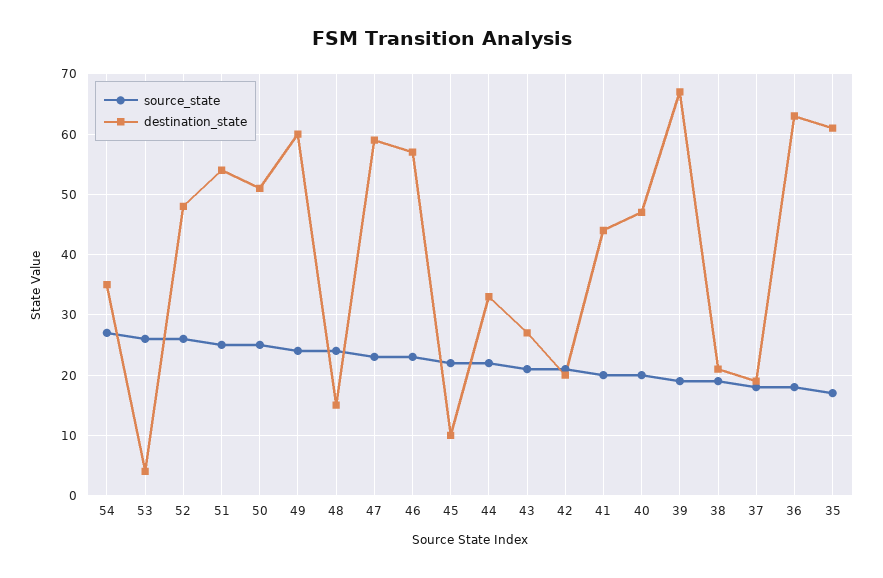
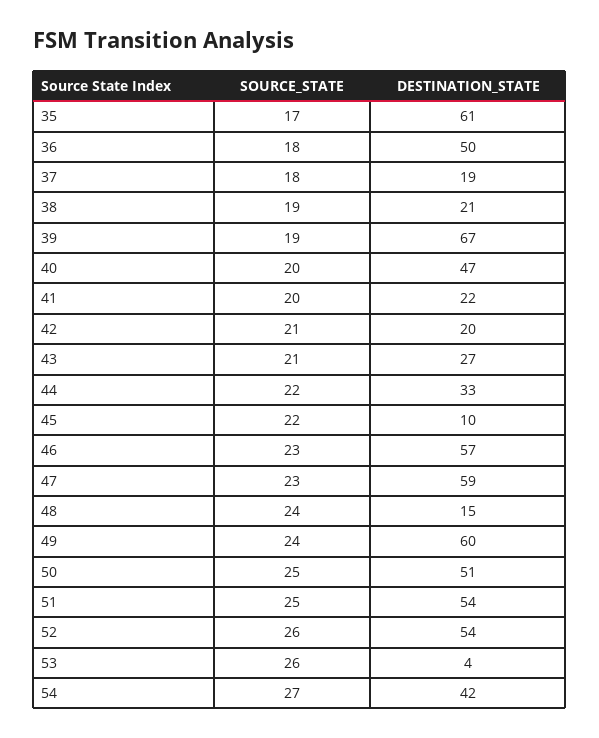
destination_state, 54: 35 -> 42
destination_state, 52: 48 -> 54
destination_state, 41: 44 -> 22
destination_state, 36: 63 -> 50

